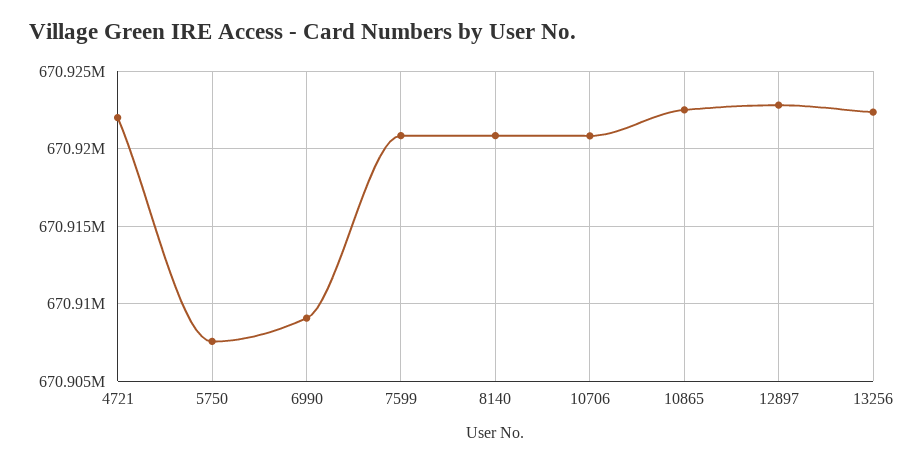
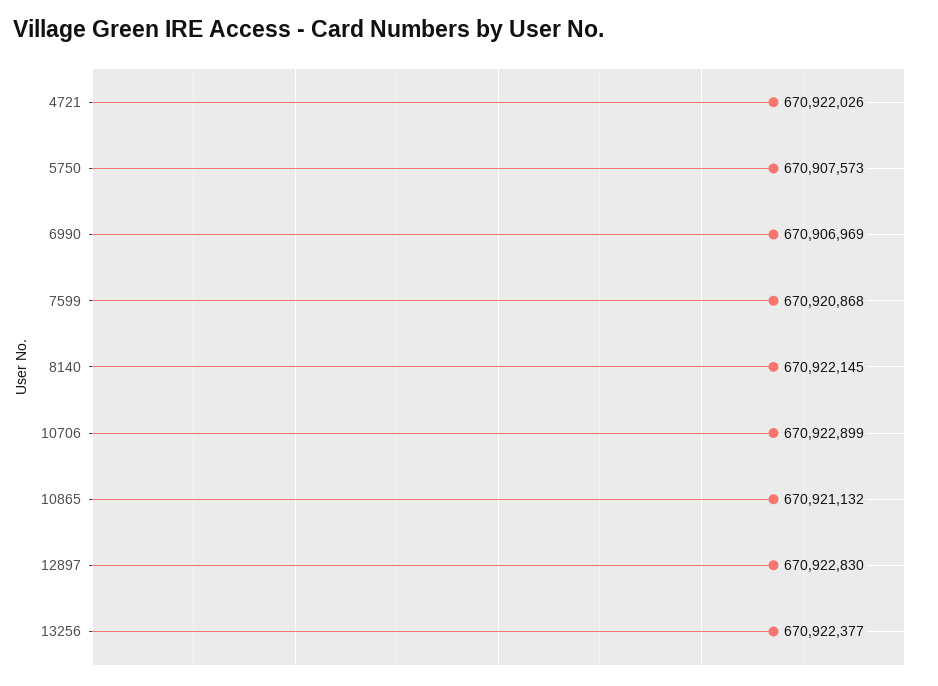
6990: 670909000 -> 670906969
8140: 670921000 -> 670922145
10706: 670921000 -> 670922899
10865: 670922500 -> 670921132

